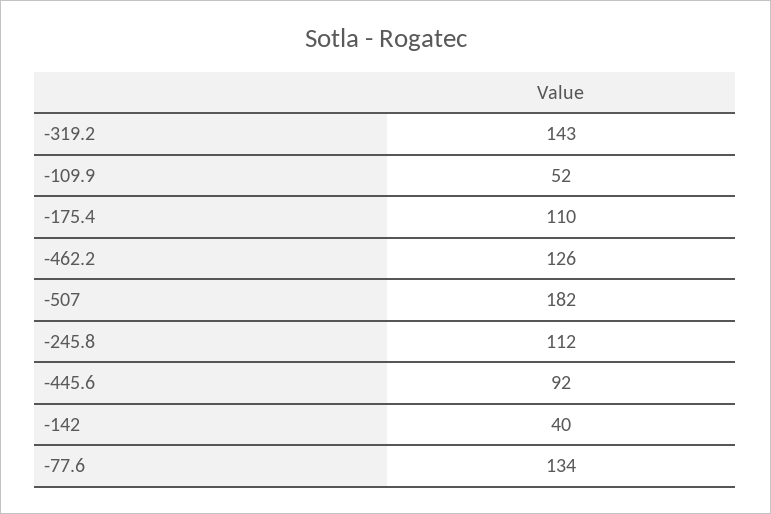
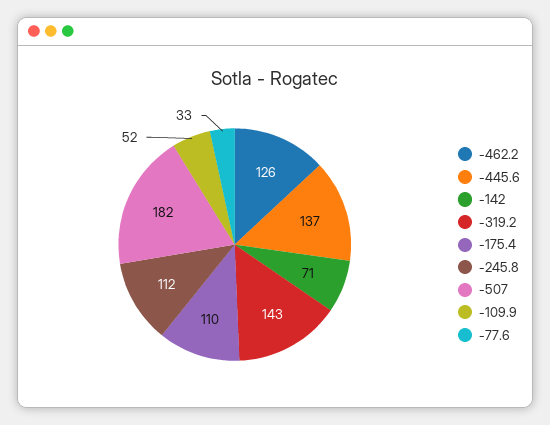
-445.6: 92 -> 137
-142: 40 -> 71
-77.6: 134 -> 33

